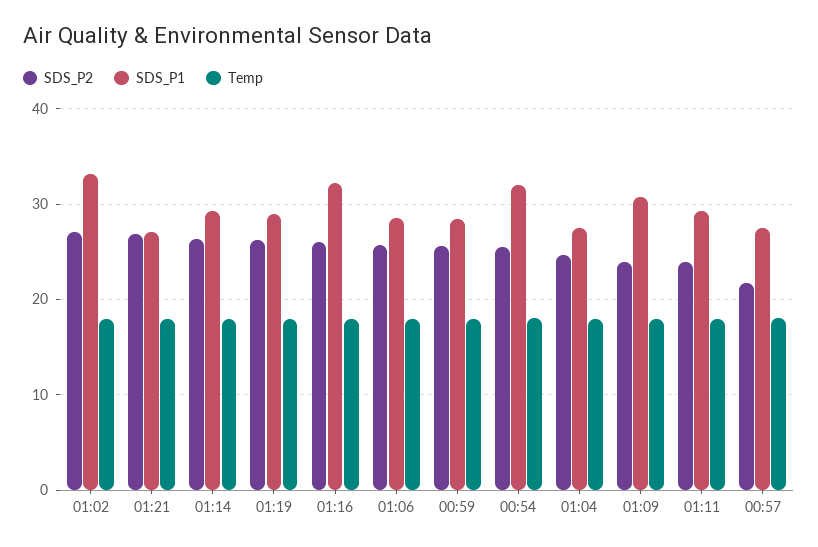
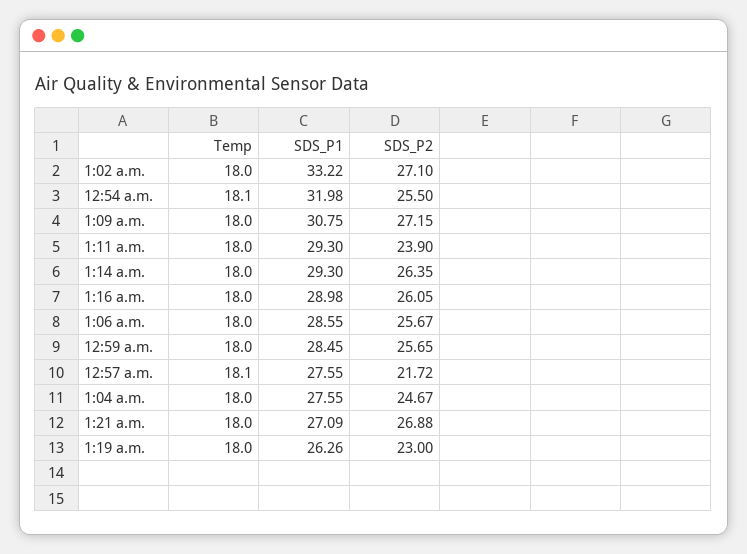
SDS_P2, 01:19: 26 -> 23
SDS_P1, 01:19: 29 -> 26.26
SDS_P1, 01:16: 32 -> 28.98
SDS_P2, 01:09: 24 -> 27.15

